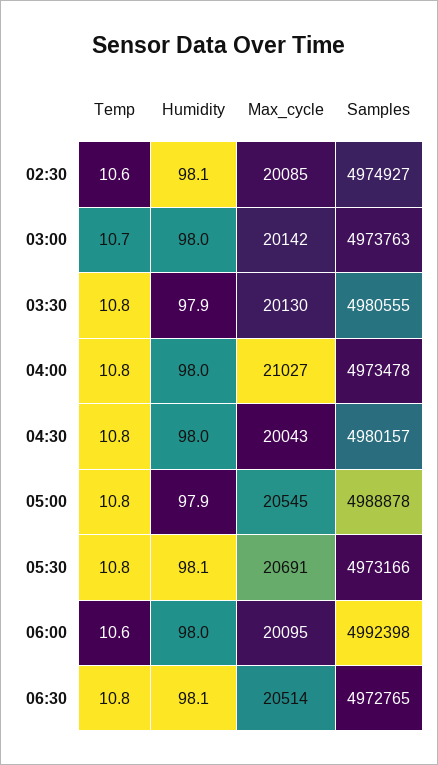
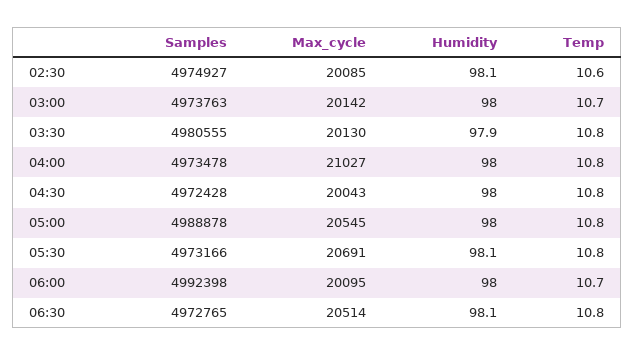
Samples, 04:30: 4980157 -> 4972428
Humidity, 05:00: 97.9 -> 98
Temp, 06:00: 10.6 -> 10.7

